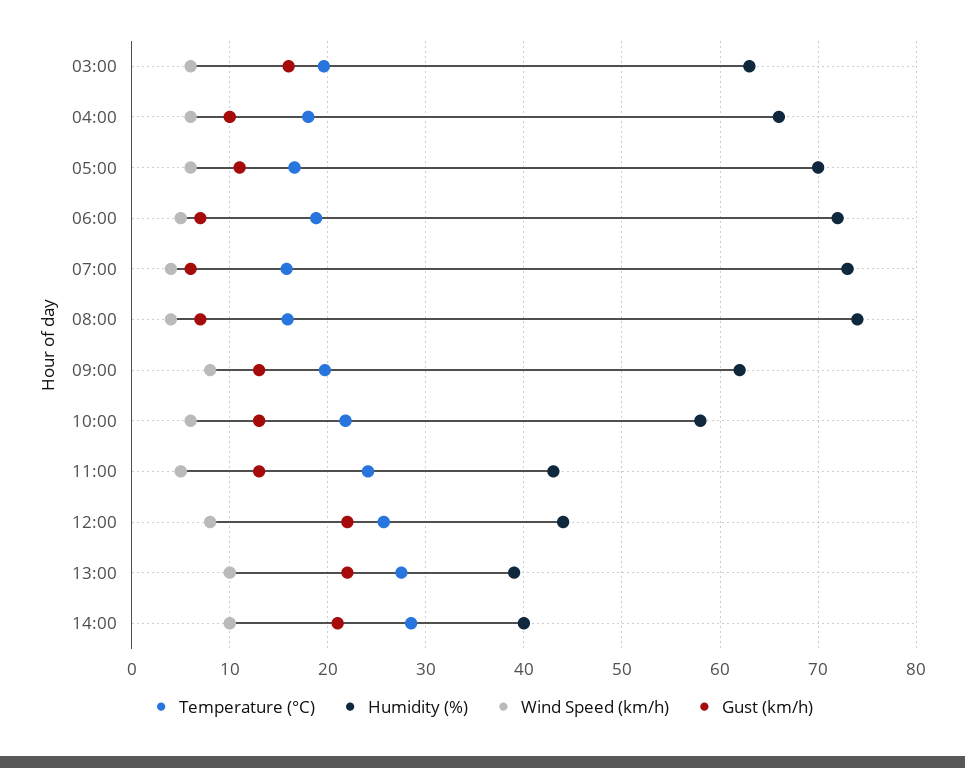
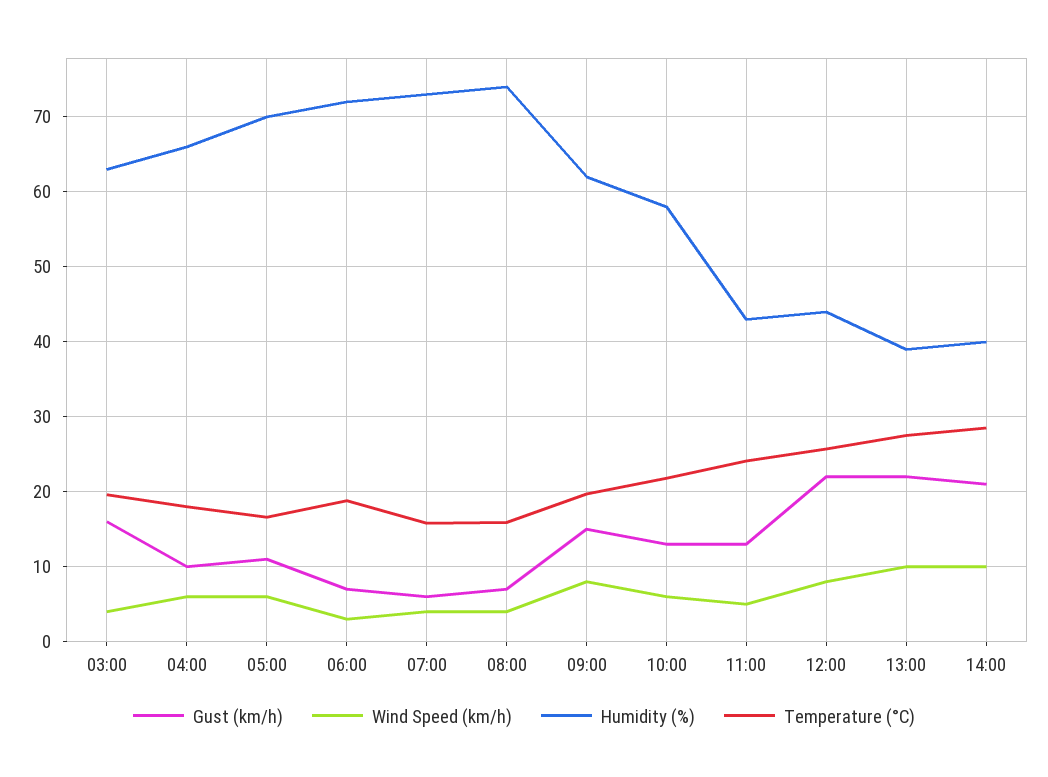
Wind Speed (km/h), 03:00: 6 -> 4
Wind Speed (km/h), 06:00: 5 -> 3
Gust (km/h), 09:00: 13 -> 15

